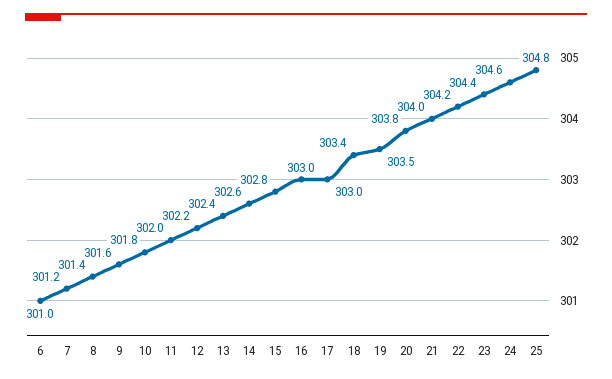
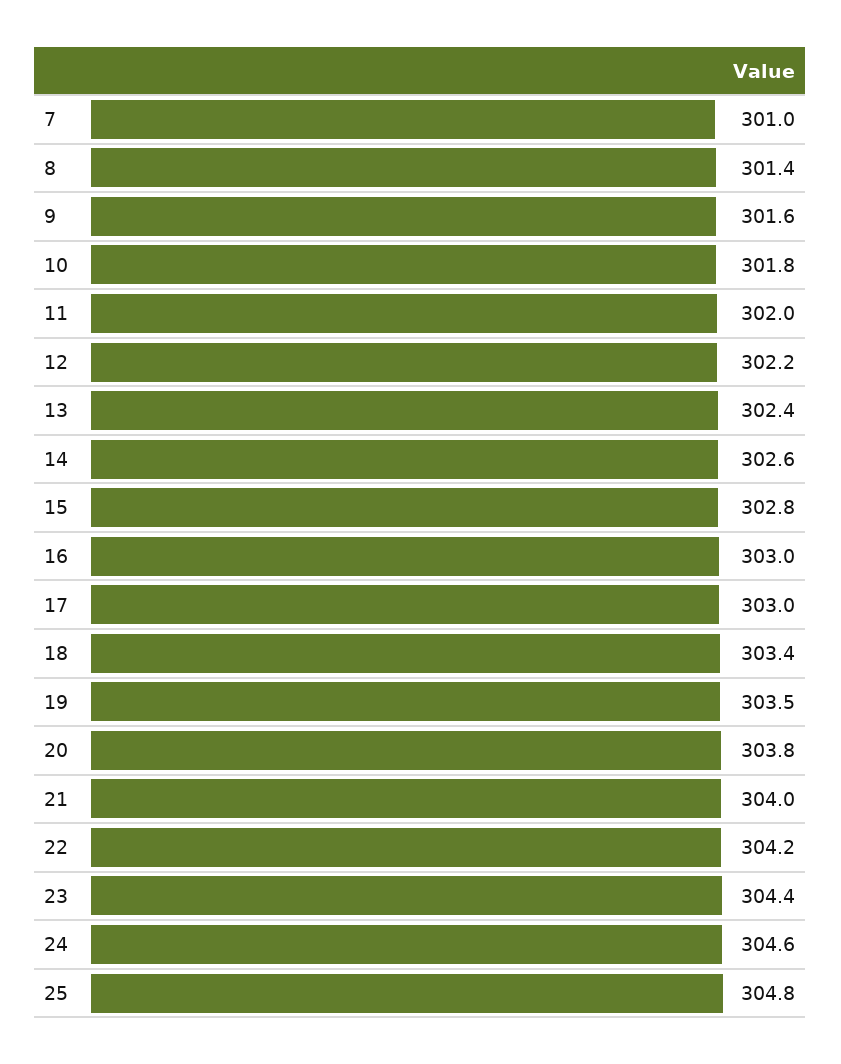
6: 301 -> none
7: 301.2 -> 301

